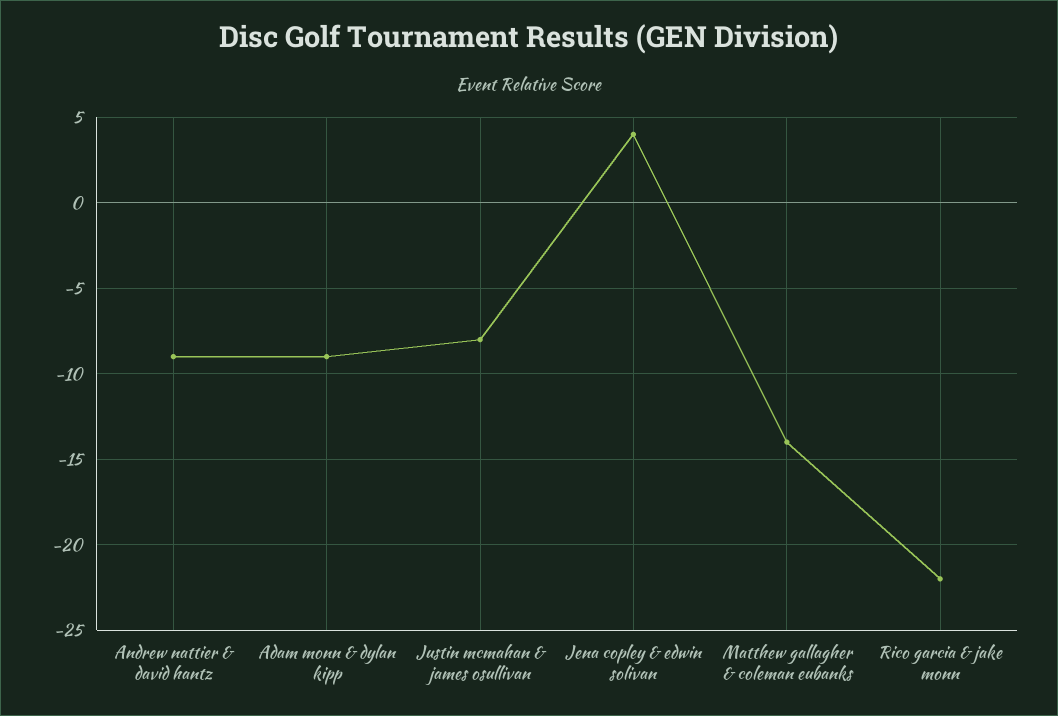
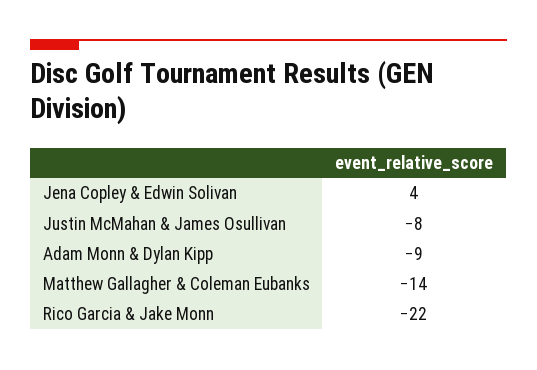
Andrew nattier & david hantz: -9 -> none

